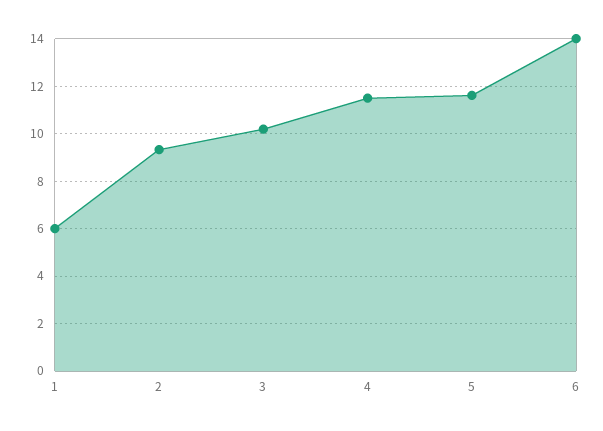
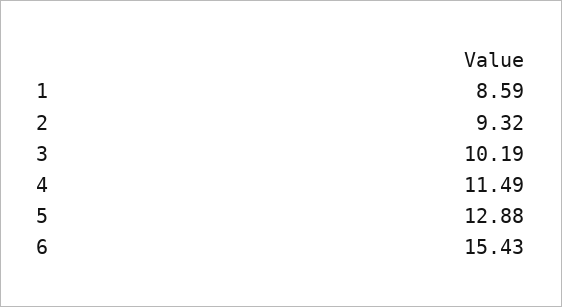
1: 6 -> 8.59
5: 11.5 -> 12.88
6: 14 -> 15.43

